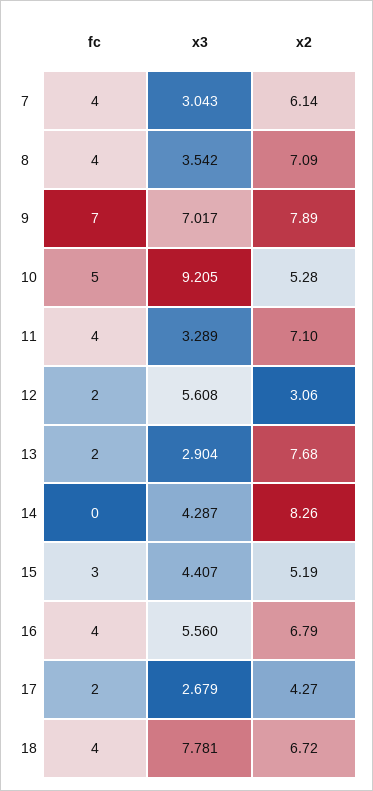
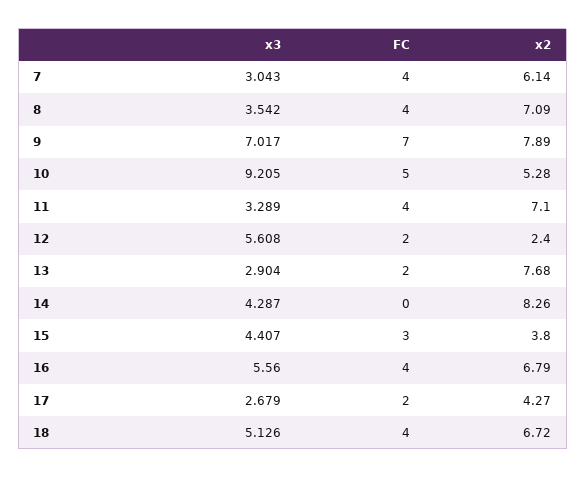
x2, 12: 3.06 -> 2.4
x2, 15: 5.19 -> 3.8
x3, 18: 7.781 -> 5.126

